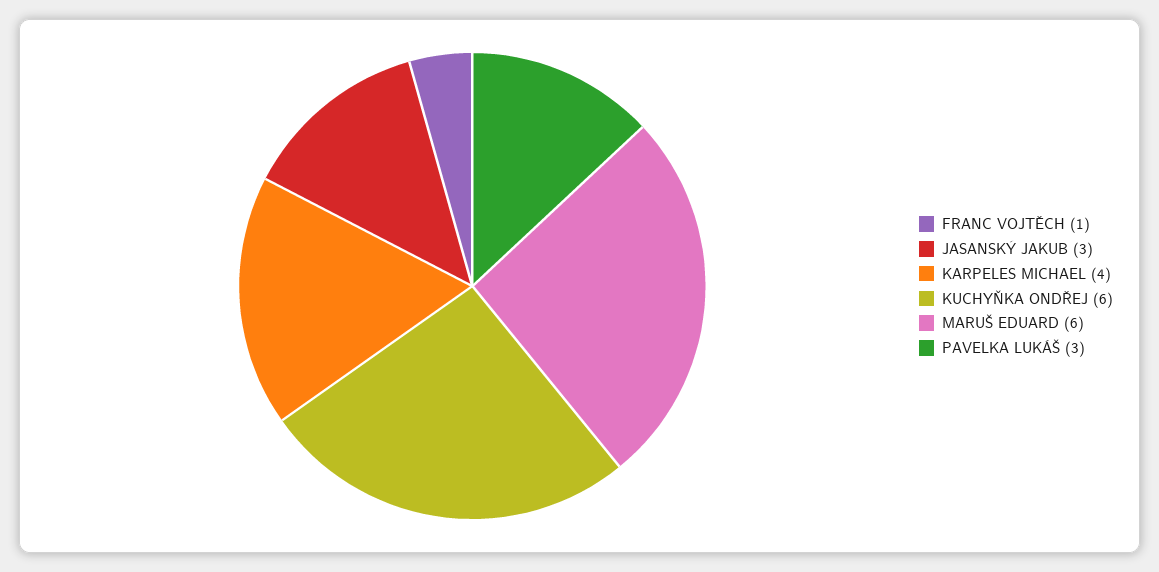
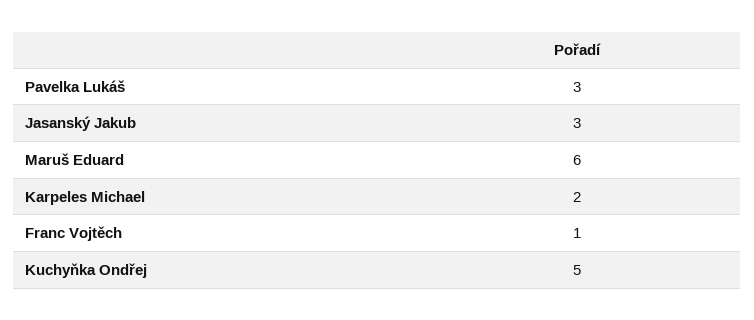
KARPELES MICHAEL: 4 -> 2
KUCHYŇKA ONDŘEJ: 6 -> 5

